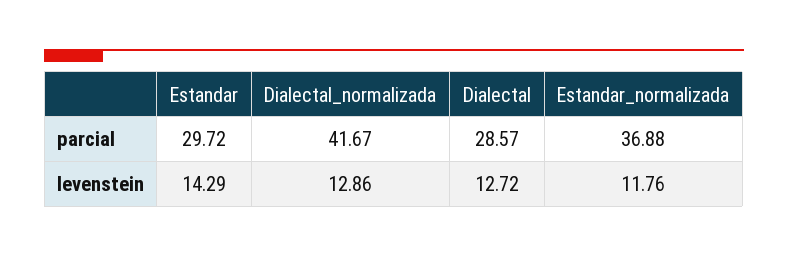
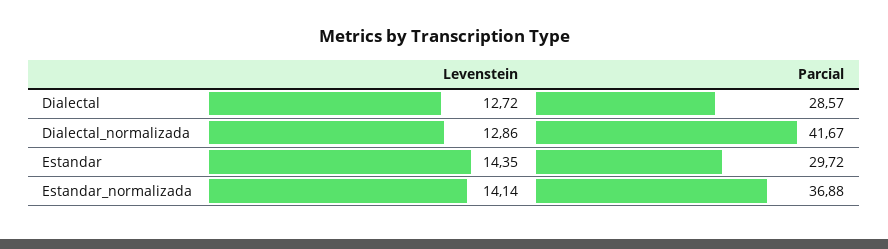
Estandar, levenstein: 14.29 -> 14.35
Estandar_normalizada, levenstein: 11.76 -> 14.14

